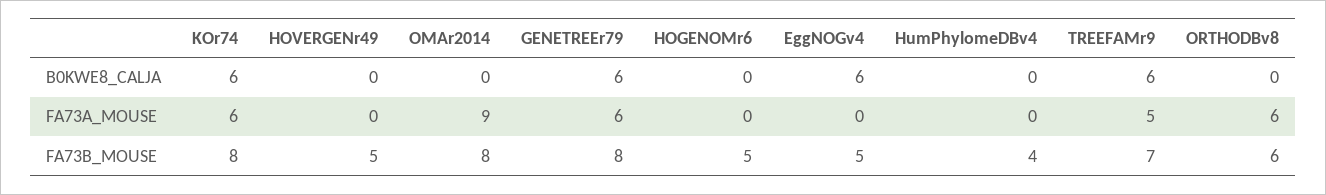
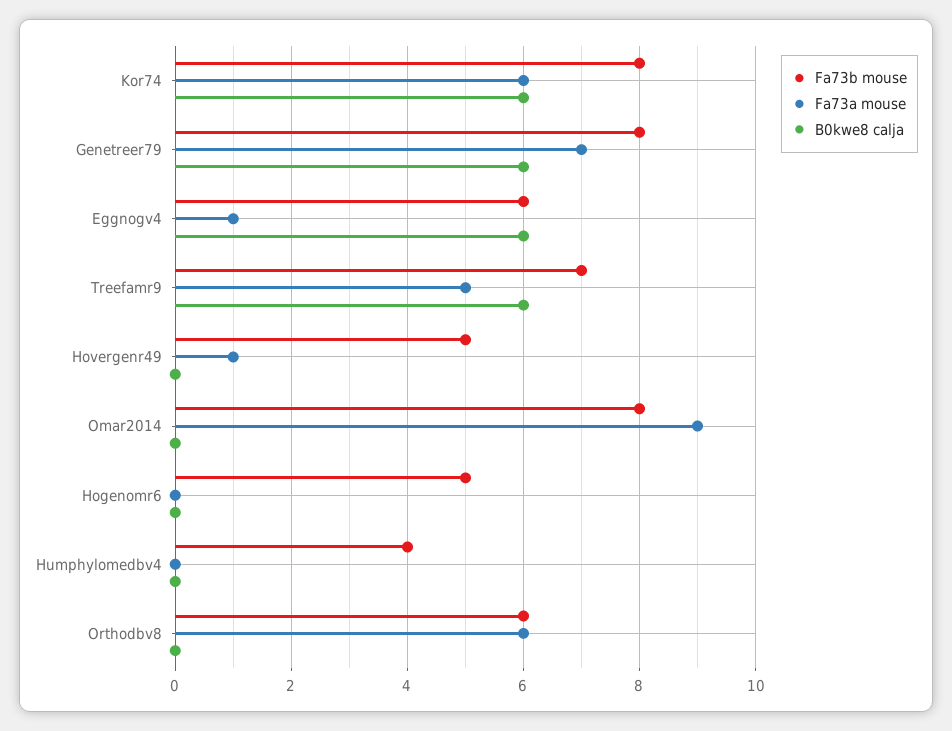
FA73A_MOUSE, HOVERGENr49: 0 -> 1
FA73A_MOUSE, GENETREEr79: 6 -> 7
FA73A_MOUSE, EggNOGv4: 0 -> 1
FA73B_MOUSE, EggNOGv4: 5 -> 6

